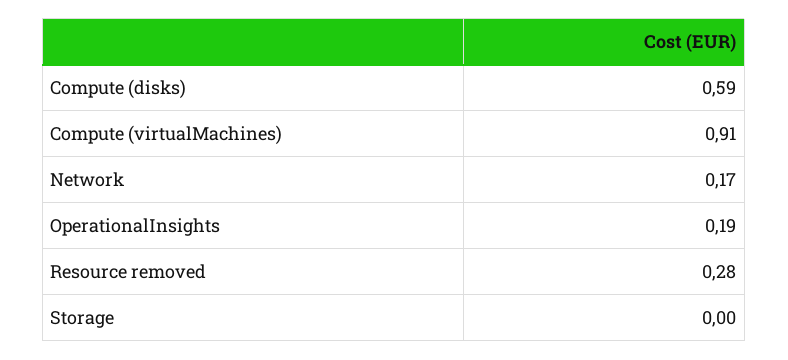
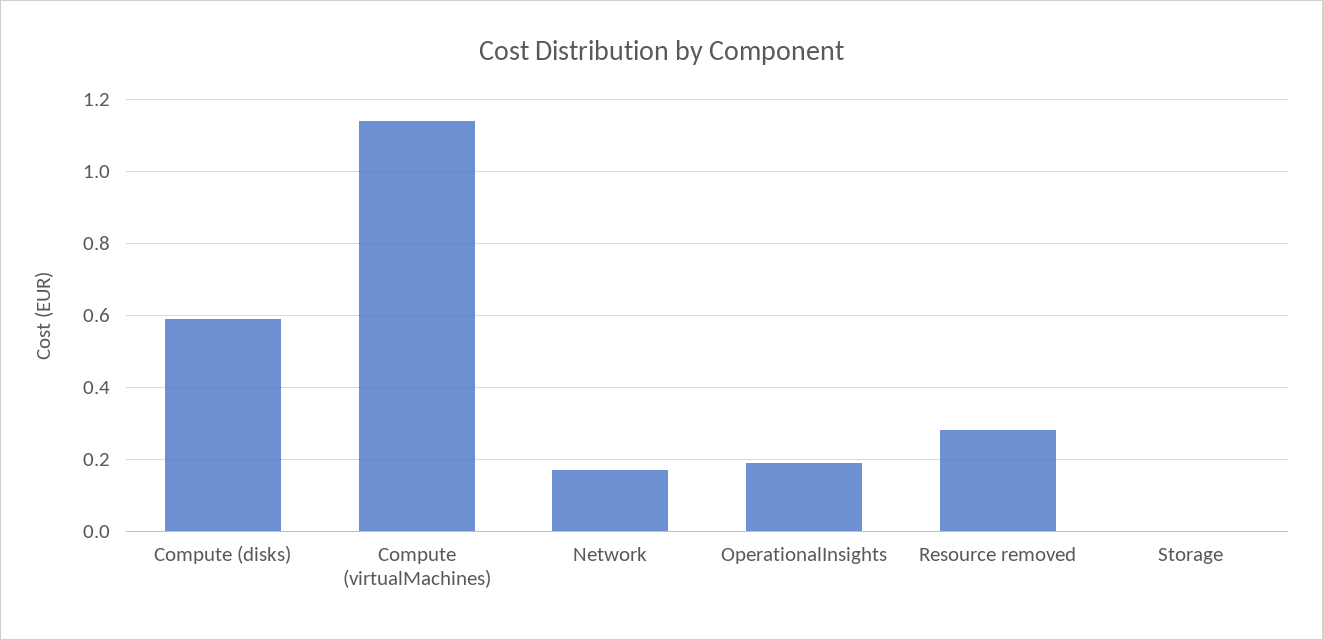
Compute (virtualMachines): 0.91 -> 1.15

